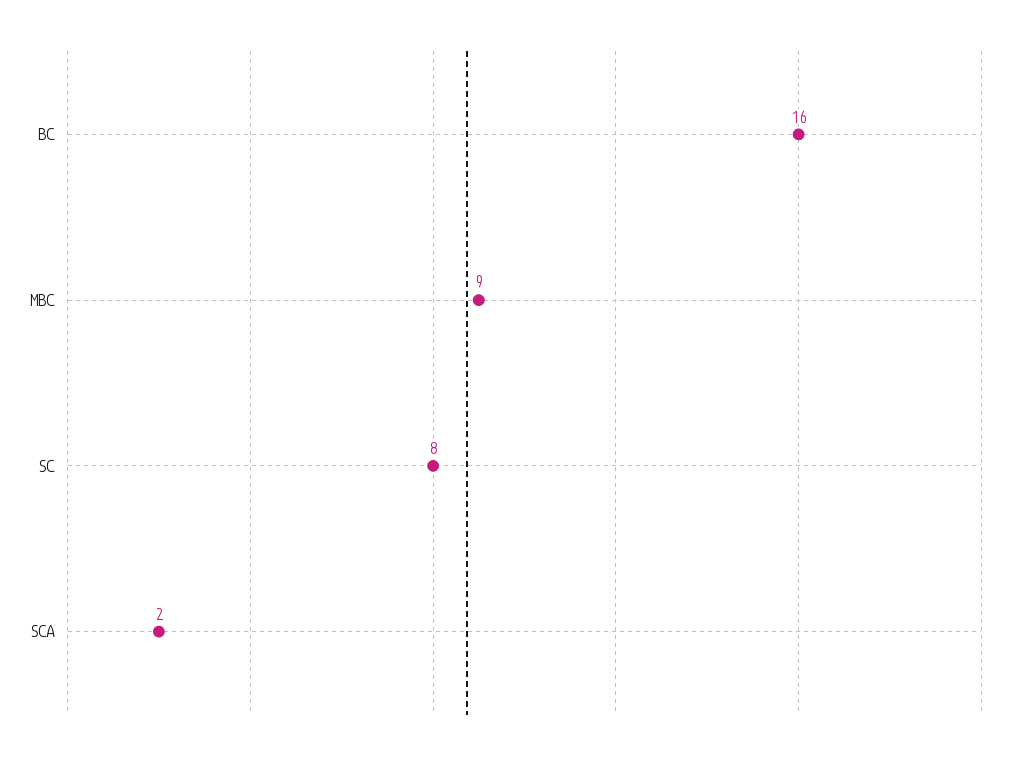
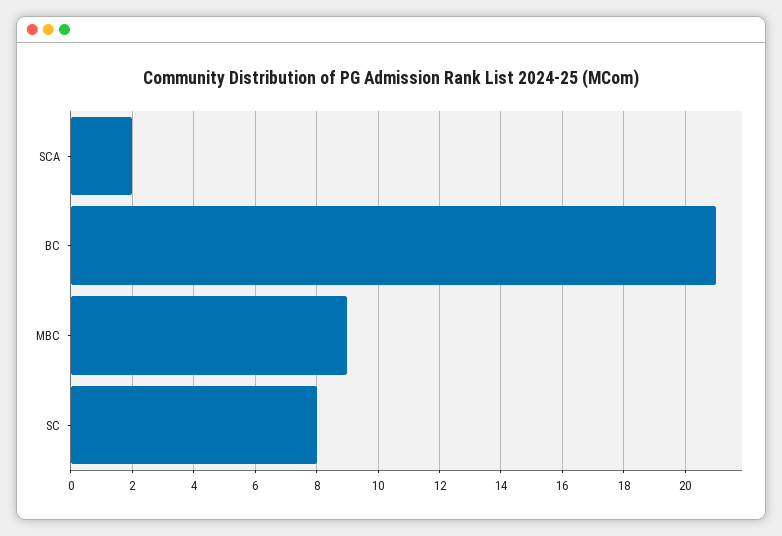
BC: 16 -> 21

